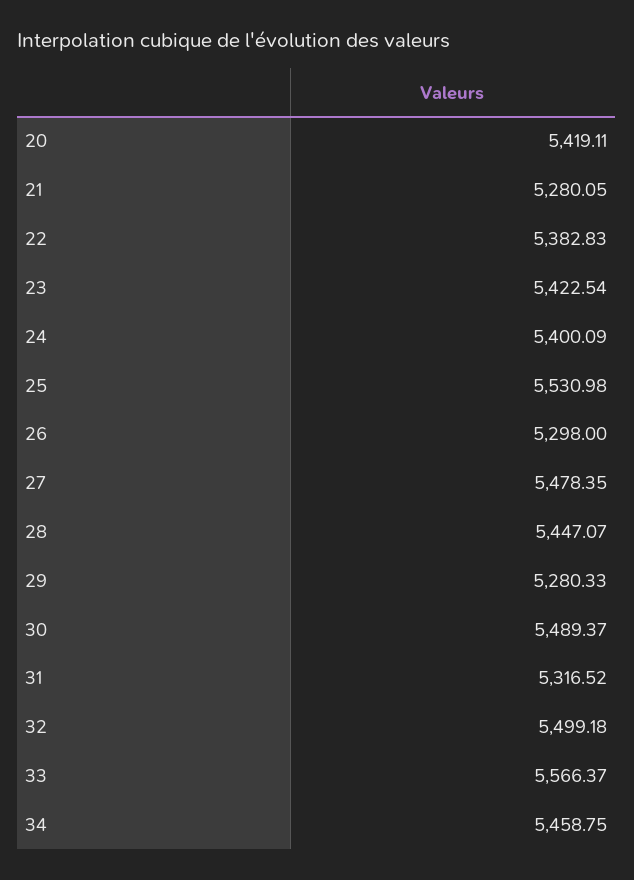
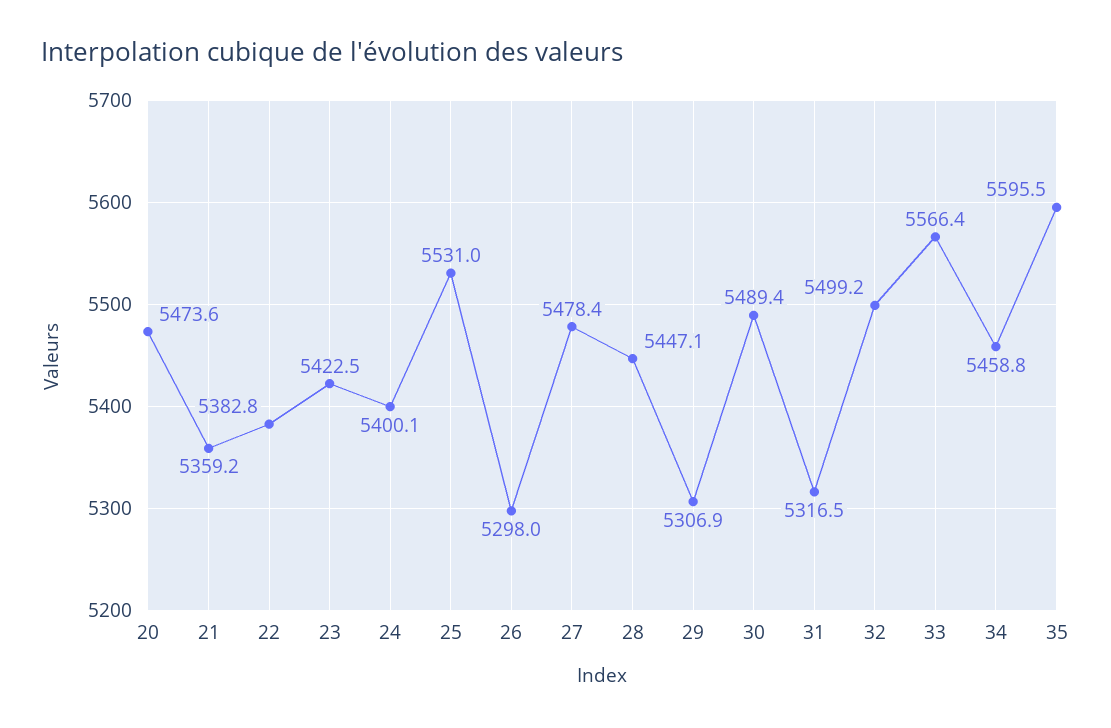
20: 5419.11 -> 5473.6
21: 5280.05 -> 5359.2
29: 5280.33 -> 5306.9
35: none -> 5595.5

